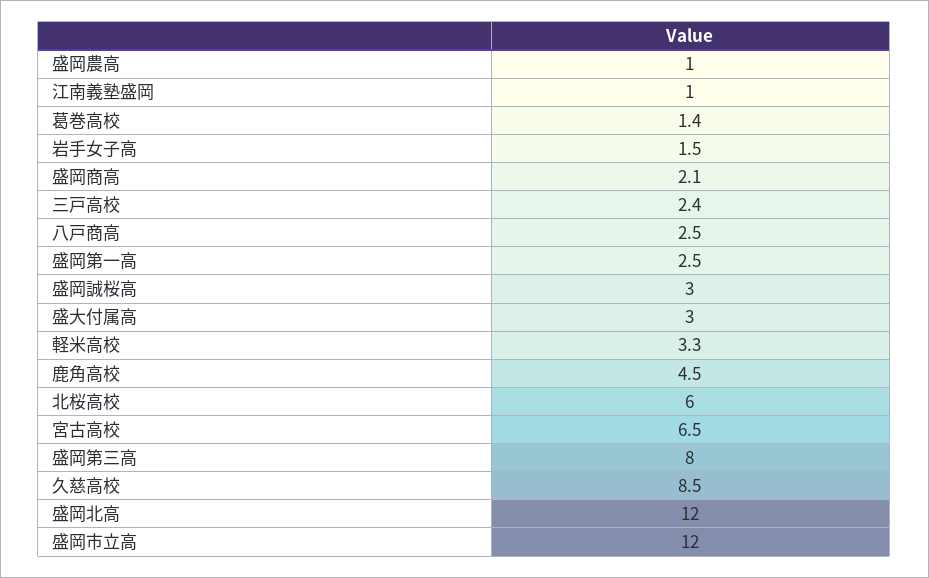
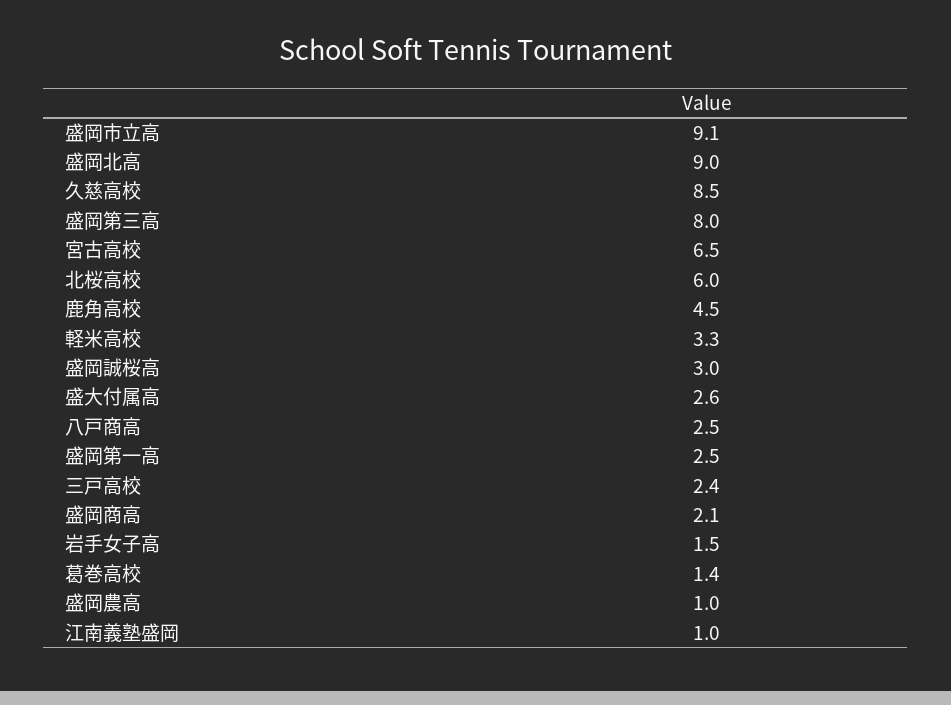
盛大付属高: 3 -> 2.6
盛岡北高: 12 -> 9
盛岡市立高: 12 -> 9.1

